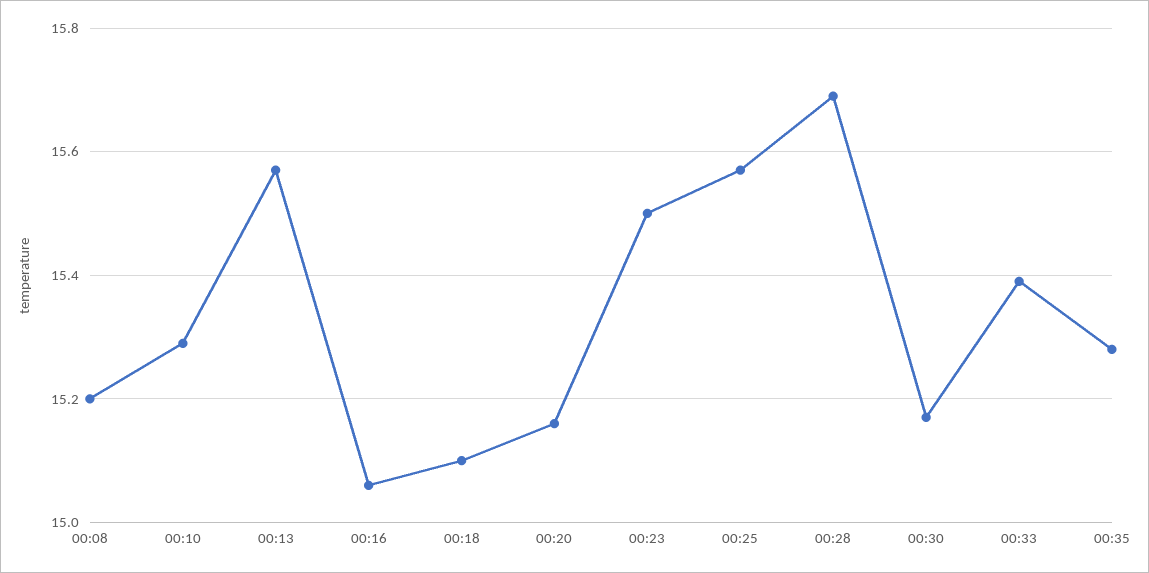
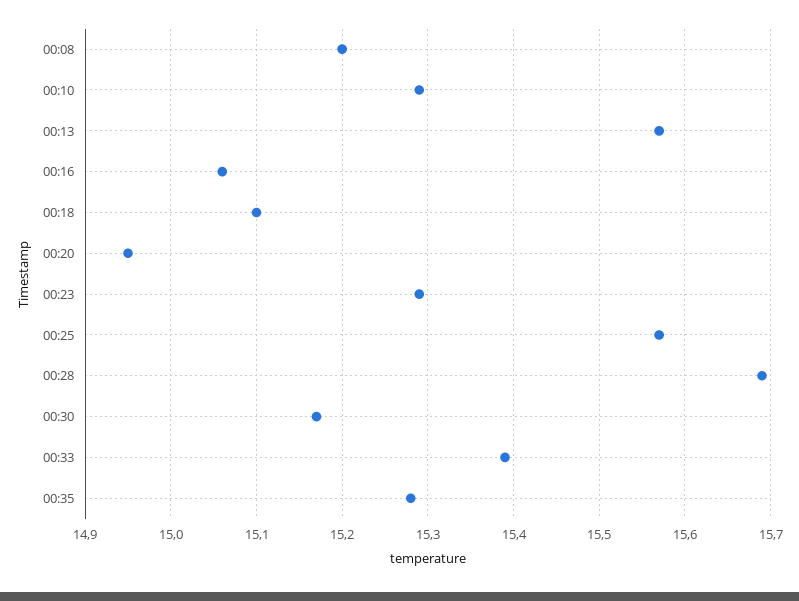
00:20: 15.15 -> 14.95
00:23: 15.5 -> 15.29

